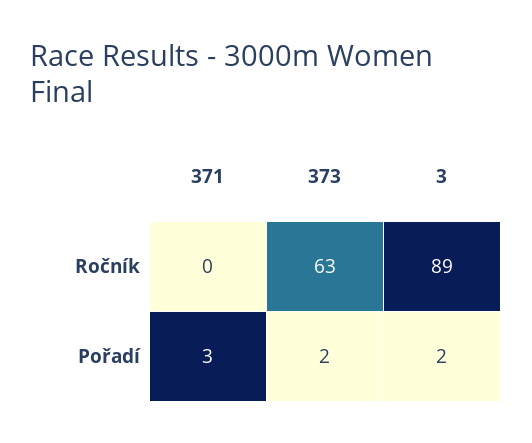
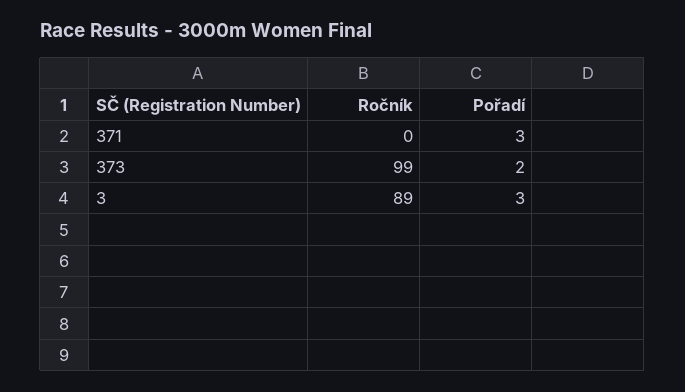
373, Ročník: 63 -> 99
3, Pořadí: 2 -> 3

